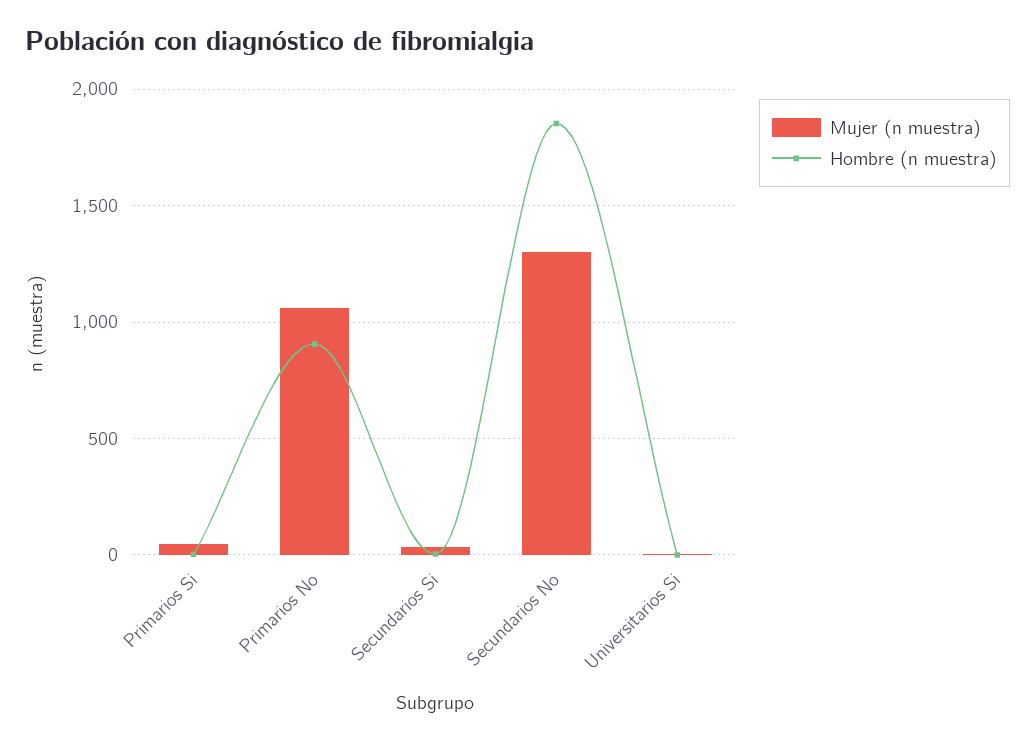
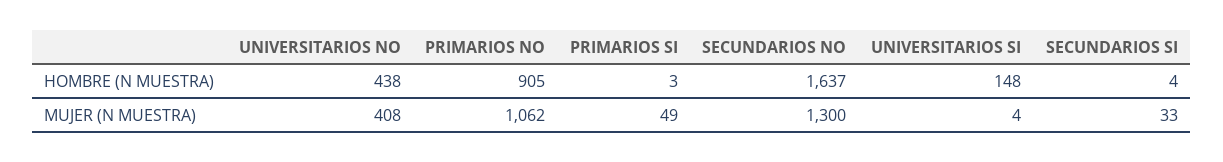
Hombre (n muestra), Secundarios No: 1850 -> 1637
Hombre (n muestra), Universitarios Si: 0 -> 148
Hombre (n muestra), UNIVERSITARIOS NO: none -> 438
Mujer (n muestra), UNIVERSITARIOS NO: none -> 408

